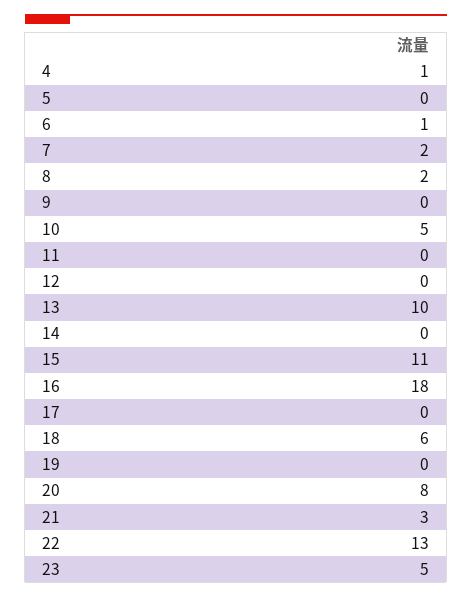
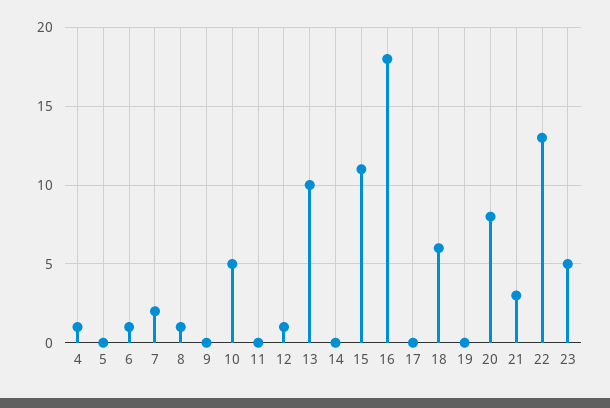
8: 2 -> 1
12: 0 -> 1

